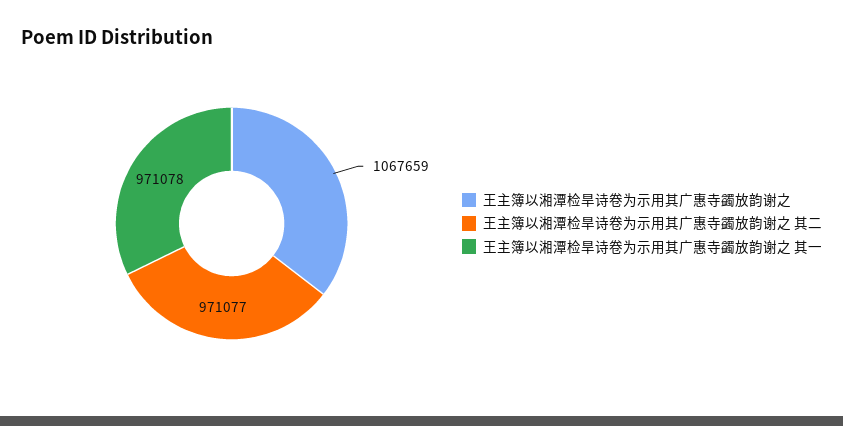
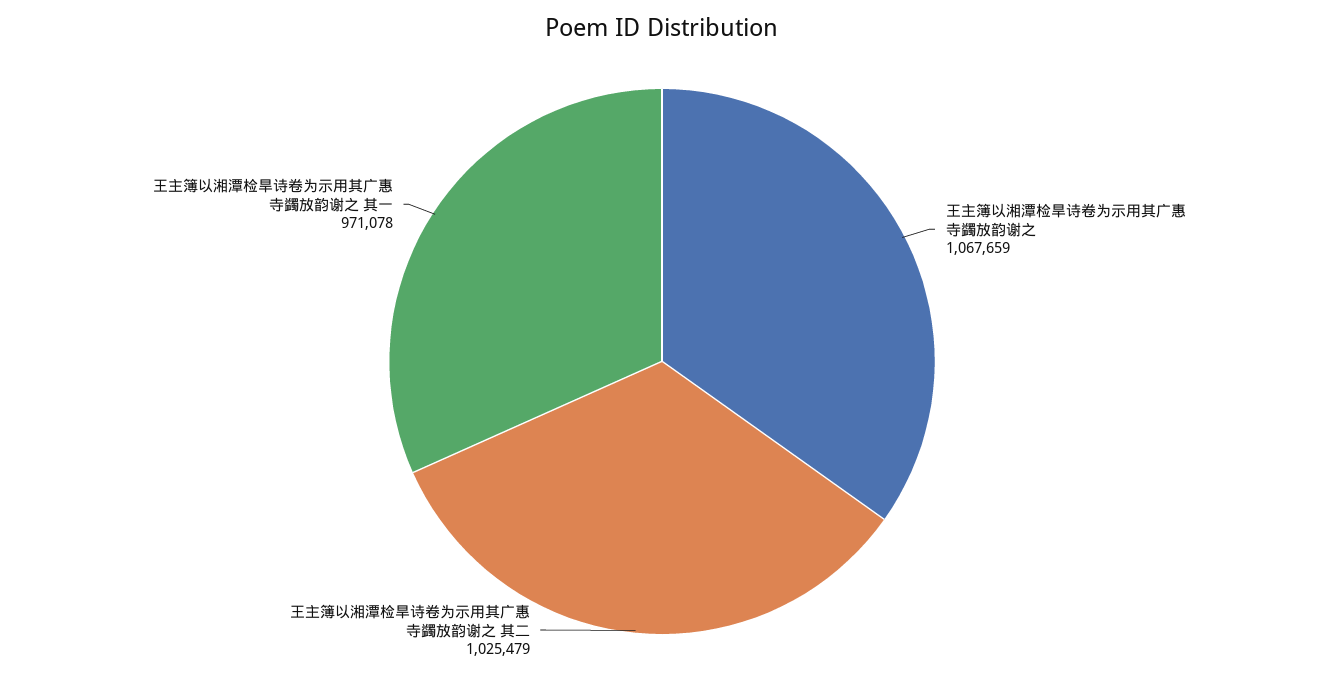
王主簿以湘潭检旱诗卷为示用其广惠寺蠲放韵谢之 其二: 971077 -> 1025479

